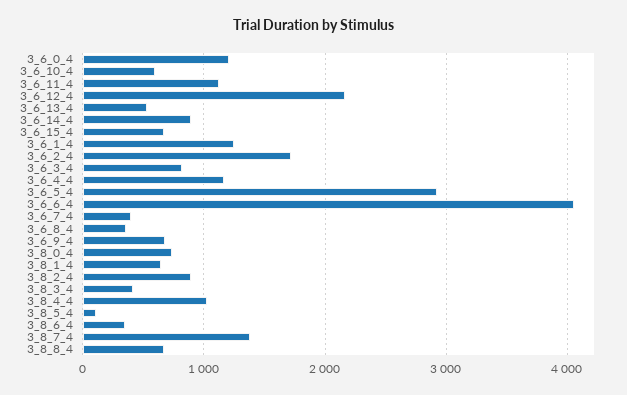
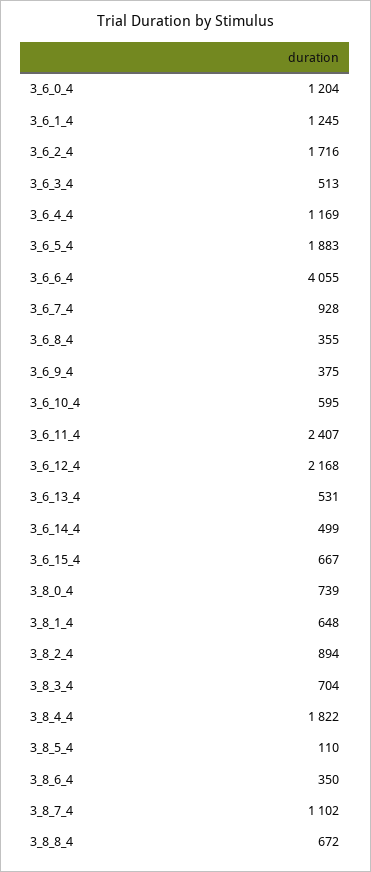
3_6_11_4: 1100 -> 2407
3_6_14_4: 900 -> 499
3_6_3_4: 800 -> 513
3_6_5_4: 2900 -> 1883
3_6_7_4: 400 -> 928
3_6_9_4: 700 -> 375
3_8_3_4: 400 -> 704
3_8_4_4: 1000 -> 1822
3_8_7_4: 1400 -> 1102

